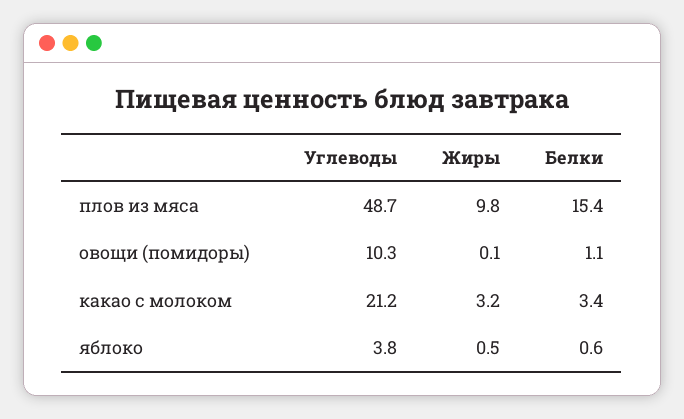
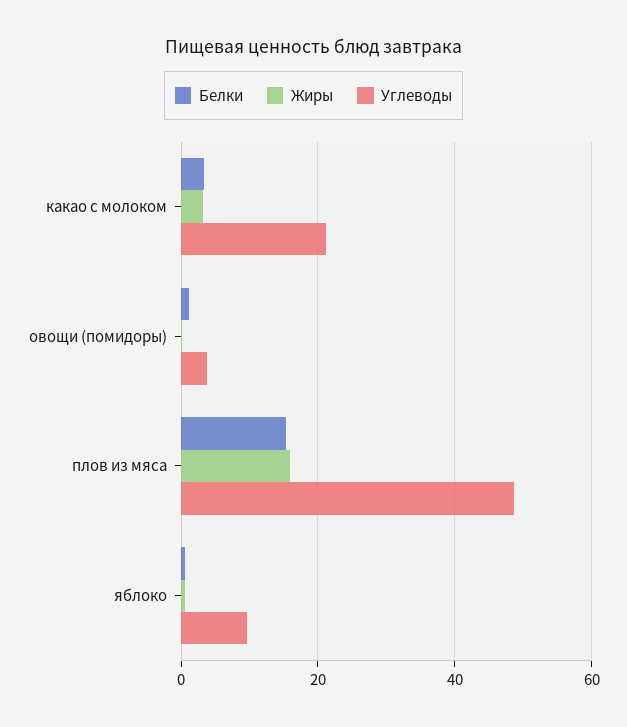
Жиры, плов из мяса: 9.8 -> 16
Углеводы, овощи (помидоры): 10.3 -> 4
Углеводы, яблоко: 3.8 -> 10

